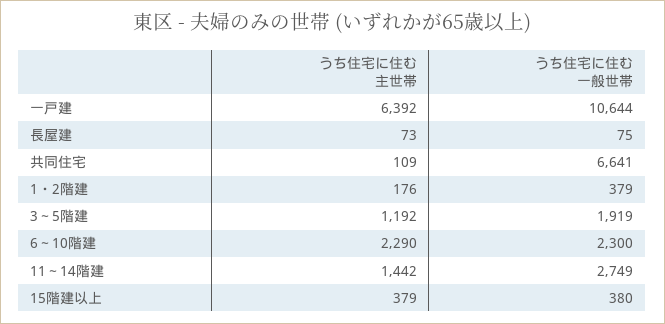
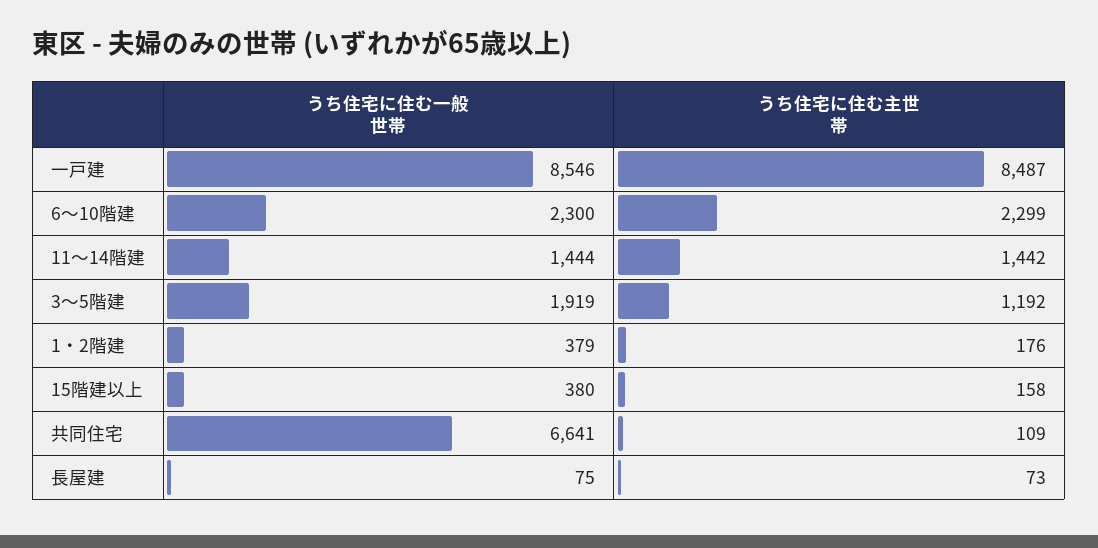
うち住宅に住む主世帯, 一戸建: 6392 -> 8487
うち住宅に住む一般世帯, 一戸建: 10644 -> 8546
うち住宅に住む主世帯, 6～10階建: 2290 -> 2299
うち住宅に住む一般世帯, 11～14階建: 2749 -> 1444
うち住宅に住む主世帯, 15階建以上: 379 -> 158

